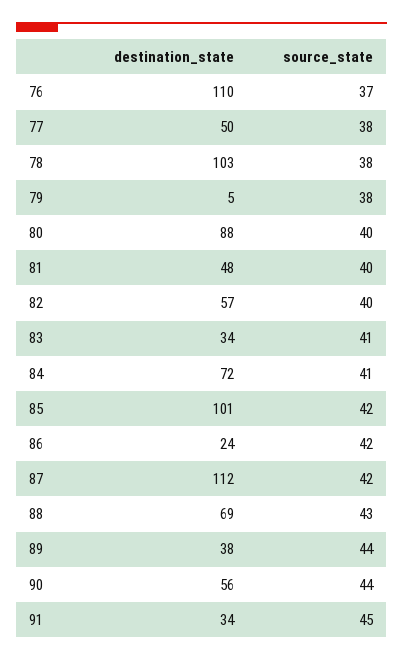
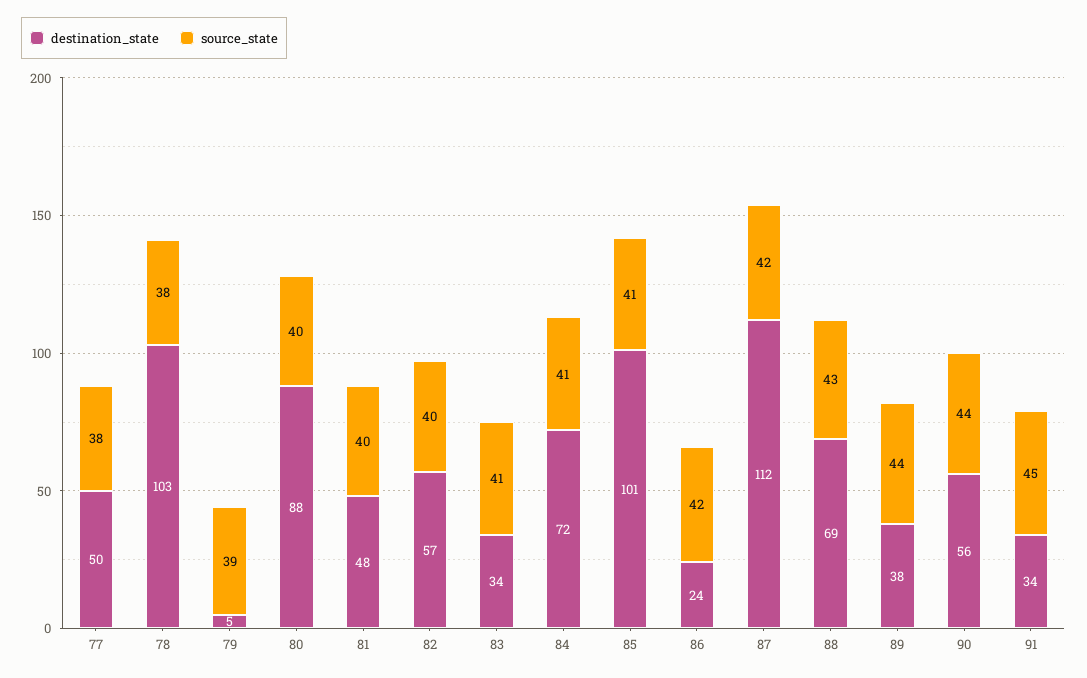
destination_state, 76: 110 -> none
source_state, 76: 37 -> none
source_state, 79: 38 -> 39
source_state, 85: 42 -> 41

